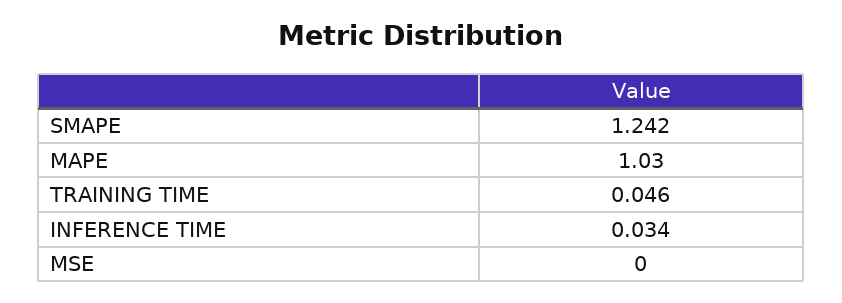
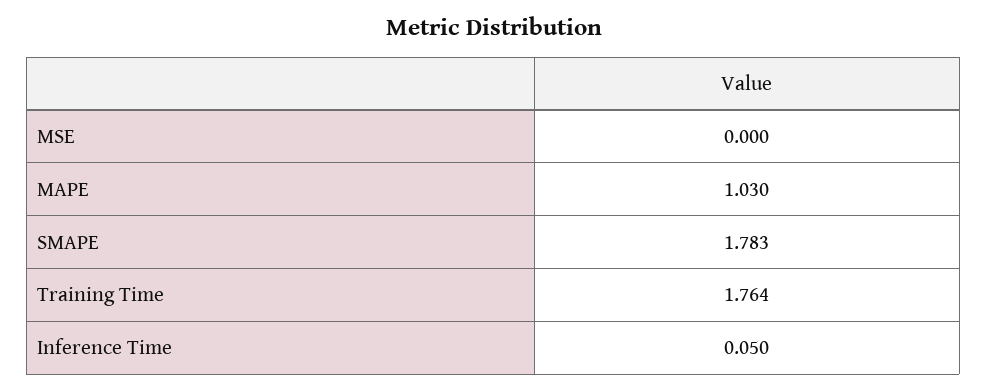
SMAPE: 1.242 -> 1.783
TRAINING TIME: 0.046 -> 1.764
INFERENCE TIME: 0.034 -> 0.05

